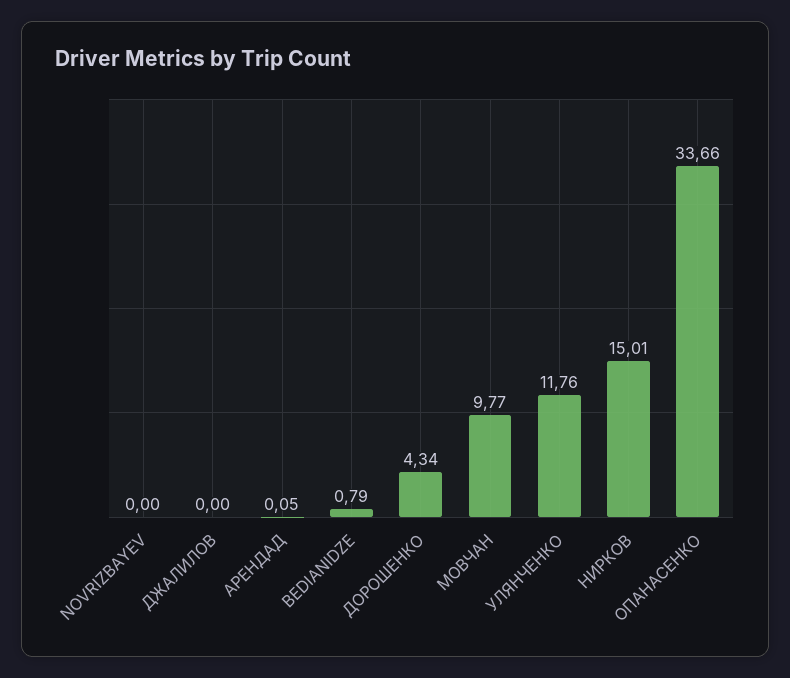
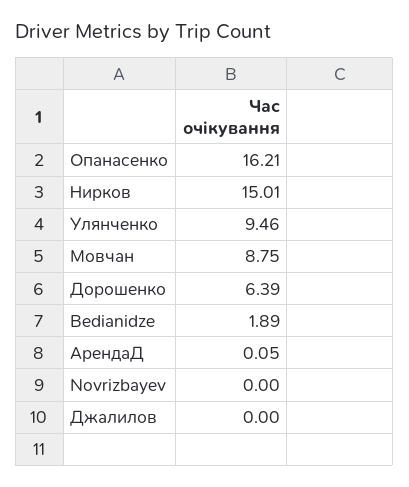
BEDIANIDZE: 0.79 -> 1.89
ДОРОШЕНКО: 4.34 -> 6.39
МОВЧАН: 9.77 -> 8.75
УЛЯНЧЕНКО: 11.76 -> 9.46
ОПАНАСЕНКО: 33.66 -> 16.21

